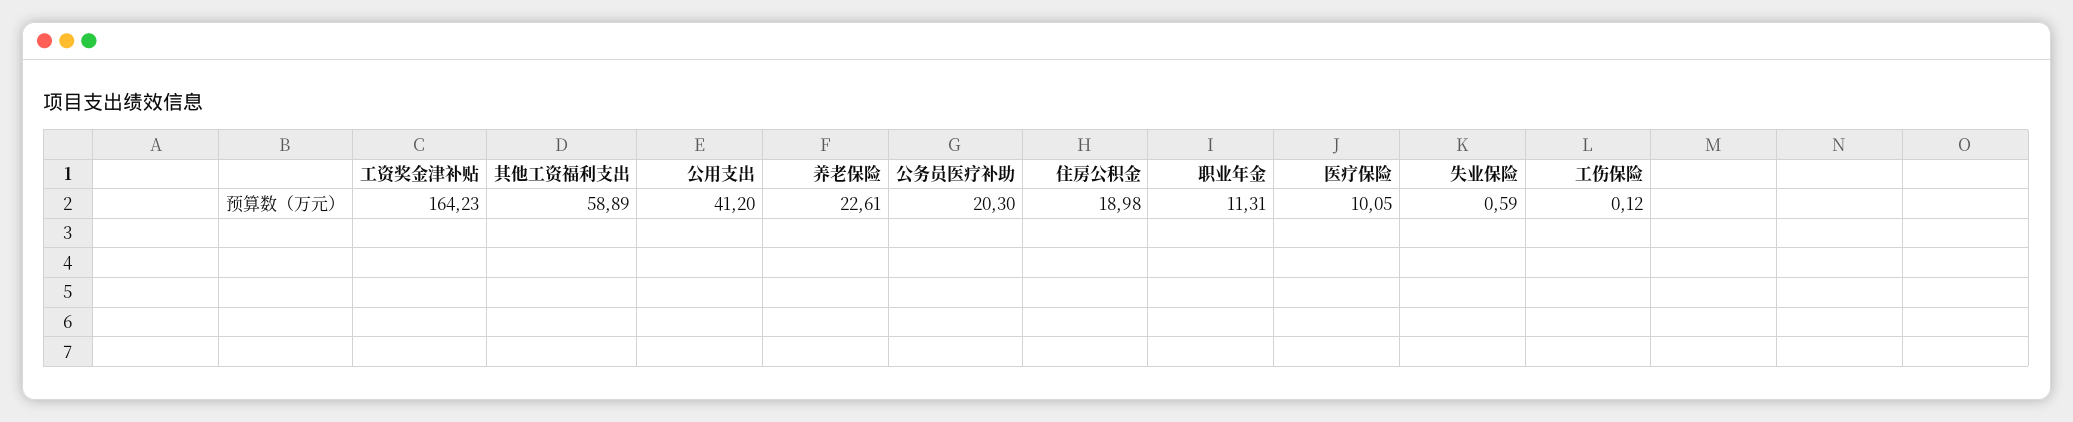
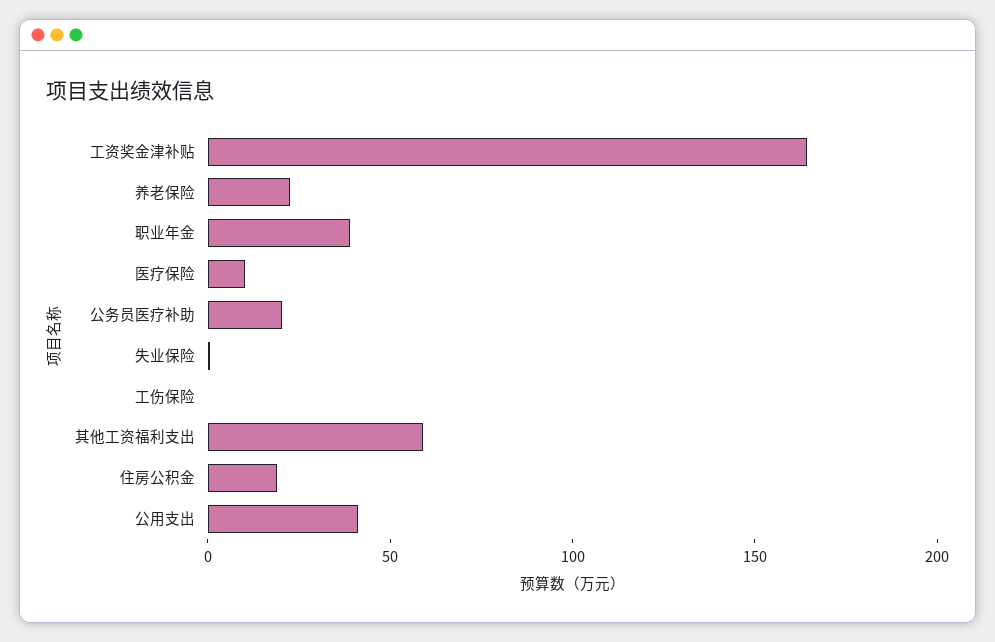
职业年金: 11.31 -> 40

